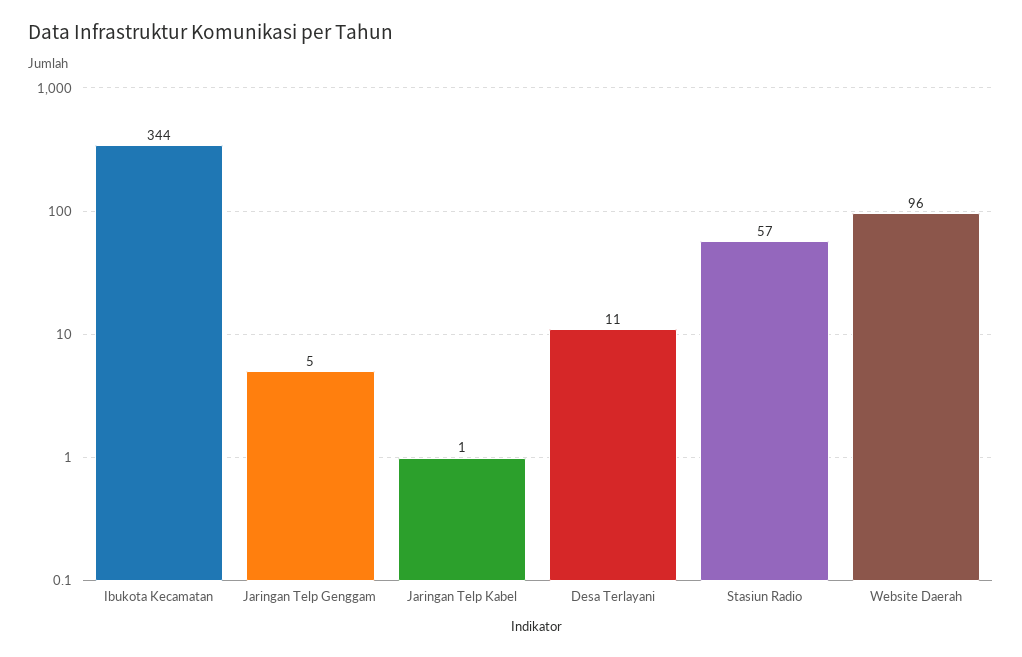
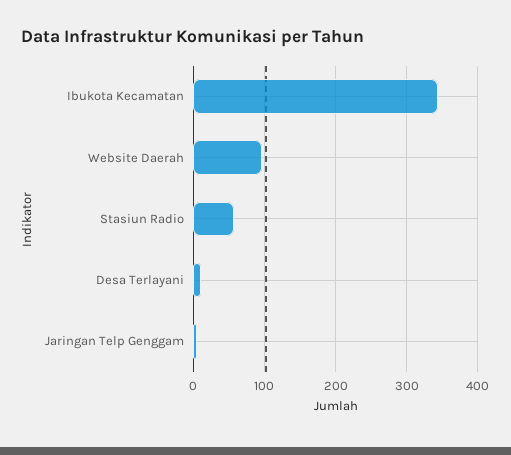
Jaringan Telp Kabel: 1 -> none

